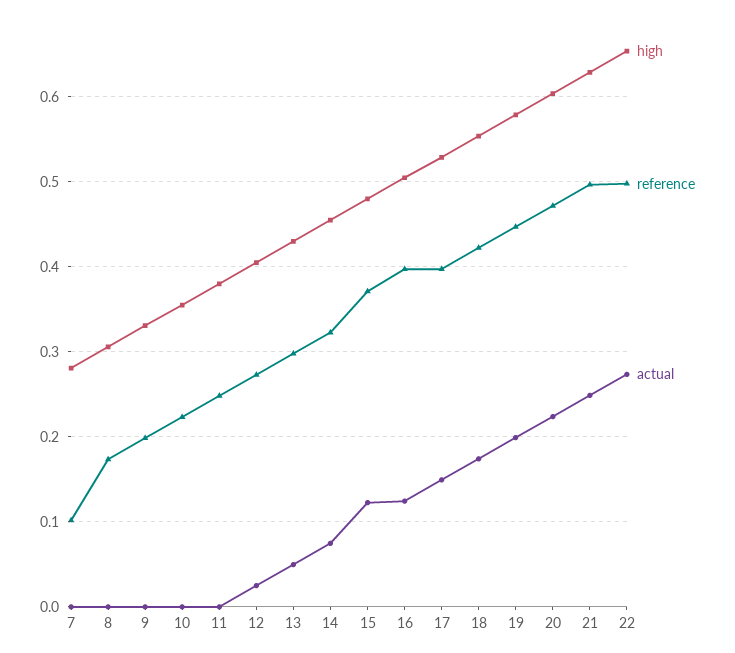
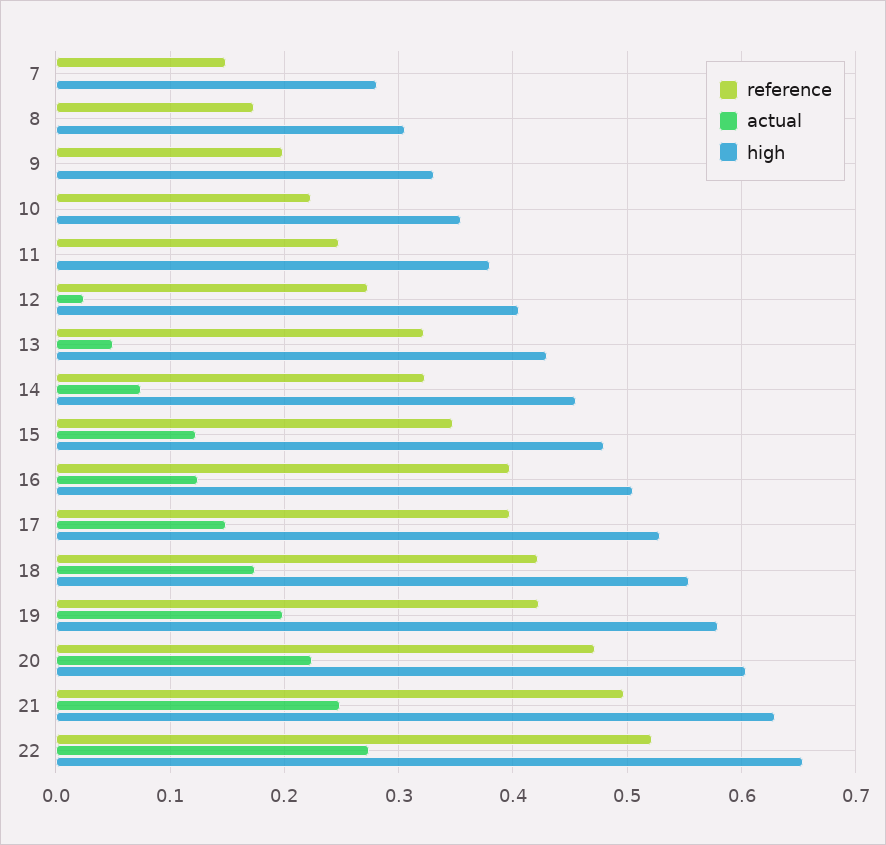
reference, 7: 0.1 -> 0.15
reference, 13: 0.3 -> 0.32
reference, 15: 0.37 -> 0.35
reference, 19: 0.45 -> 0.42
reference, 22: 0.5 -> 0.52

